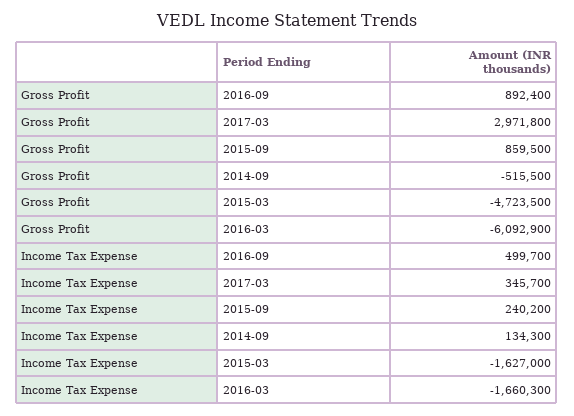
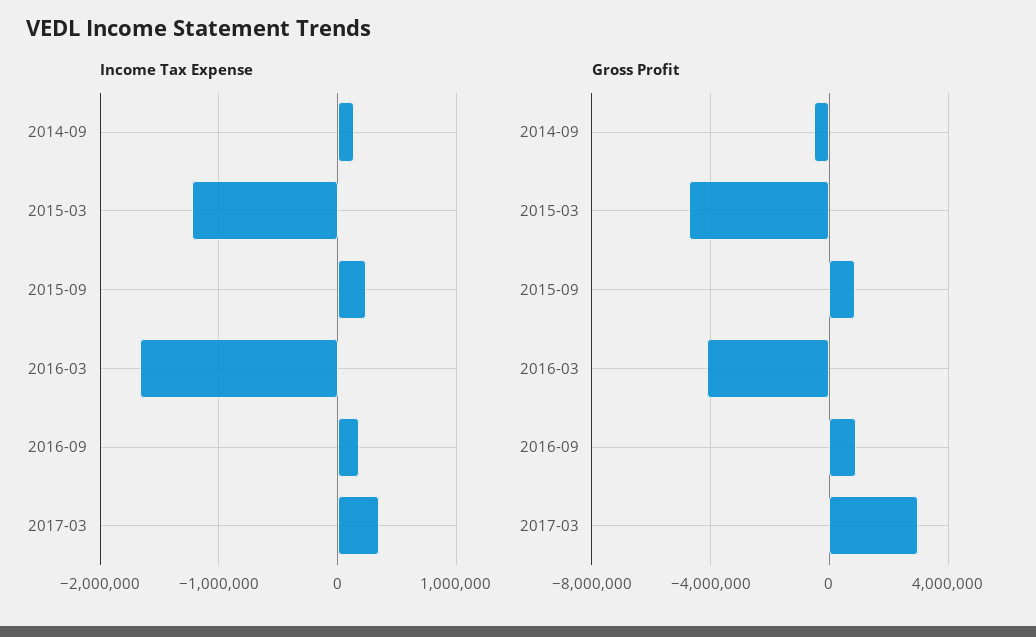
Gross Profit, 2016-03: -6092900 -> -4000000
Income Tax Expense, 2016-09: 499700 -> 200000
Income Tax Expense, 2015-03: -1627000 -> -1200000

